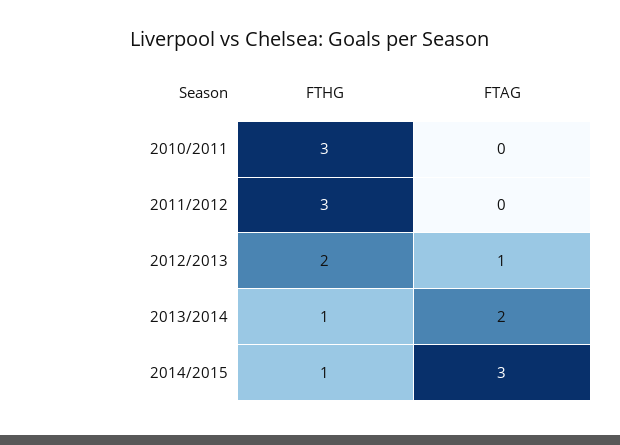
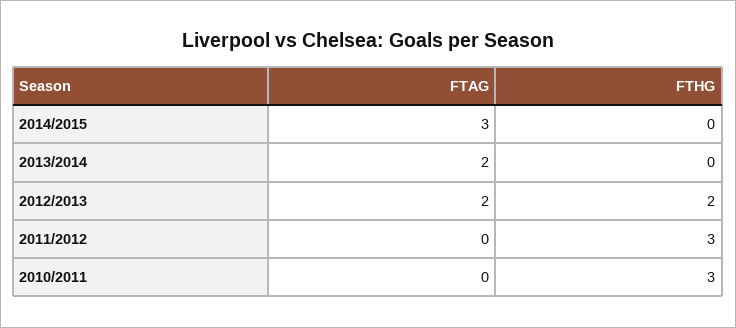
FTAG, 2012/2013: 1 -> 2
FTHG, 2013/2014: 1 -> 0
FTHG, 2014/2015: 1 -> 0

